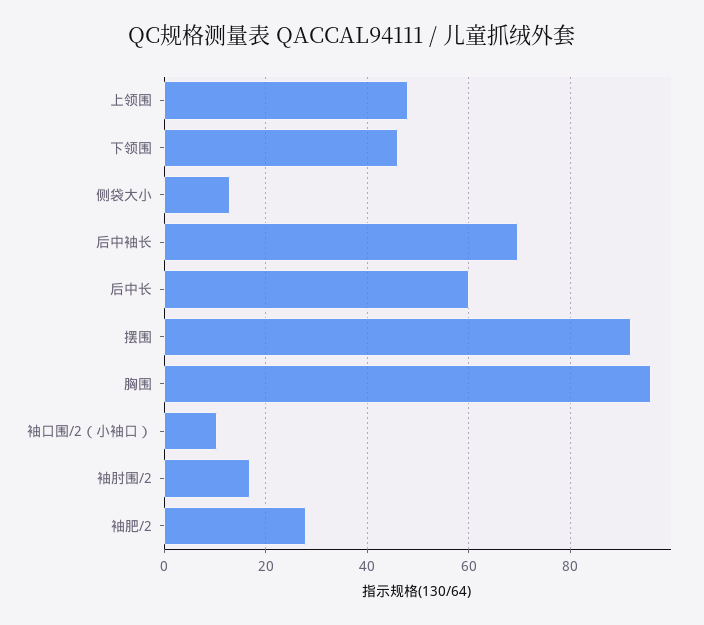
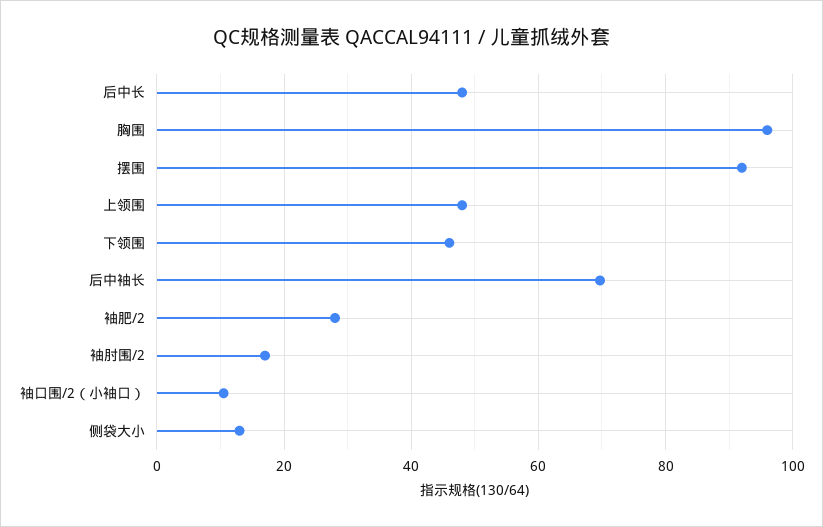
后中长: 60 -> 48

